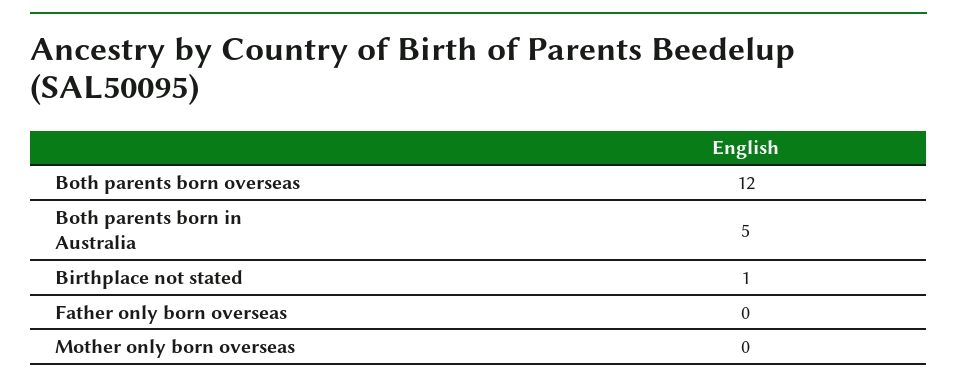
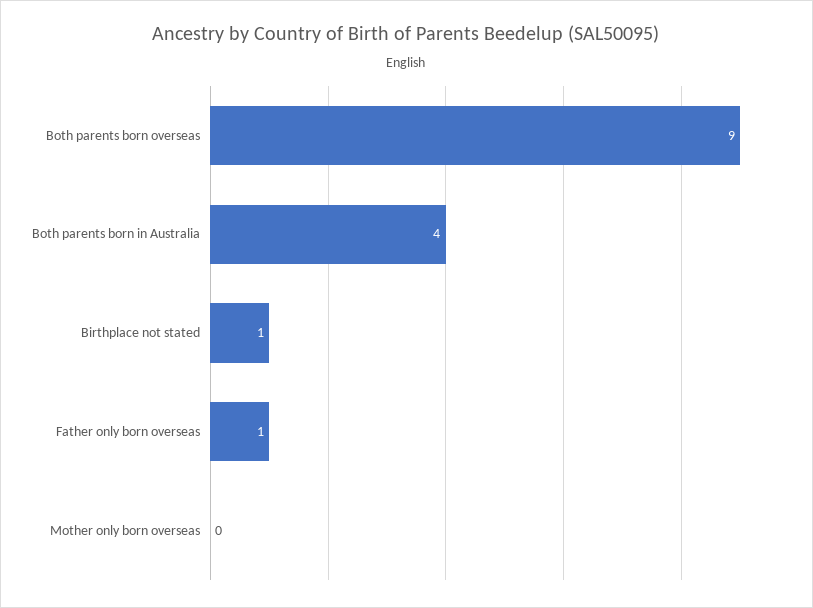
Both parents born overseas: 12 -> 9
Both parents born in Australia: 5 -> 4
Father only born overseas: 0 -> 1

